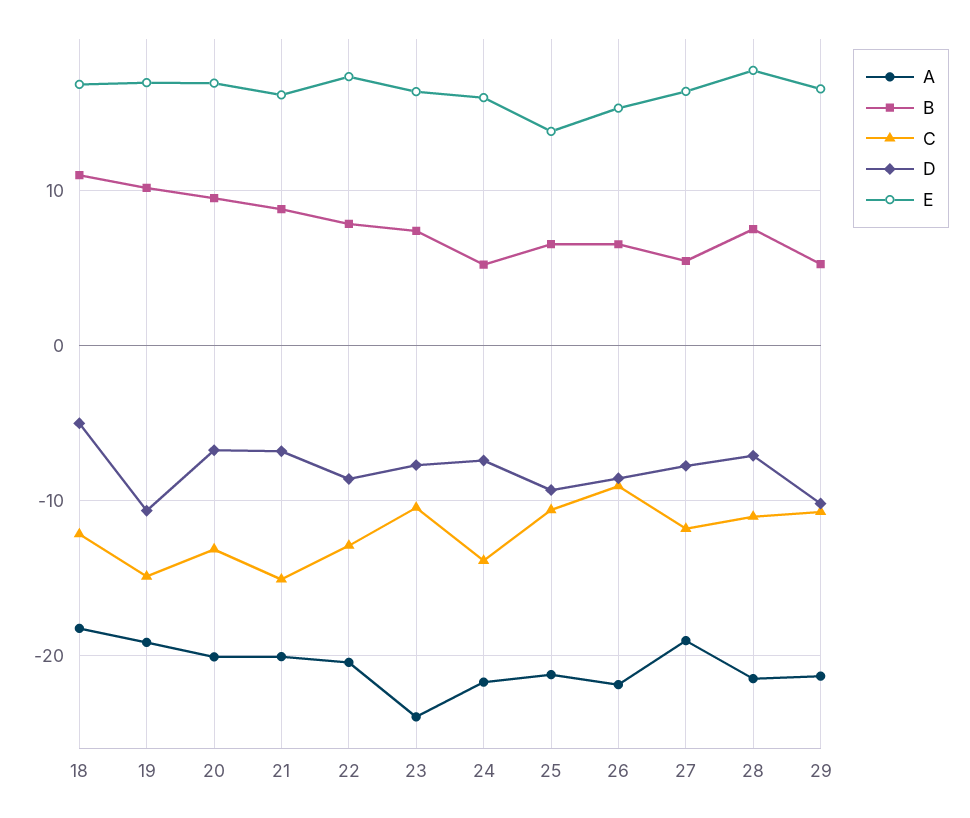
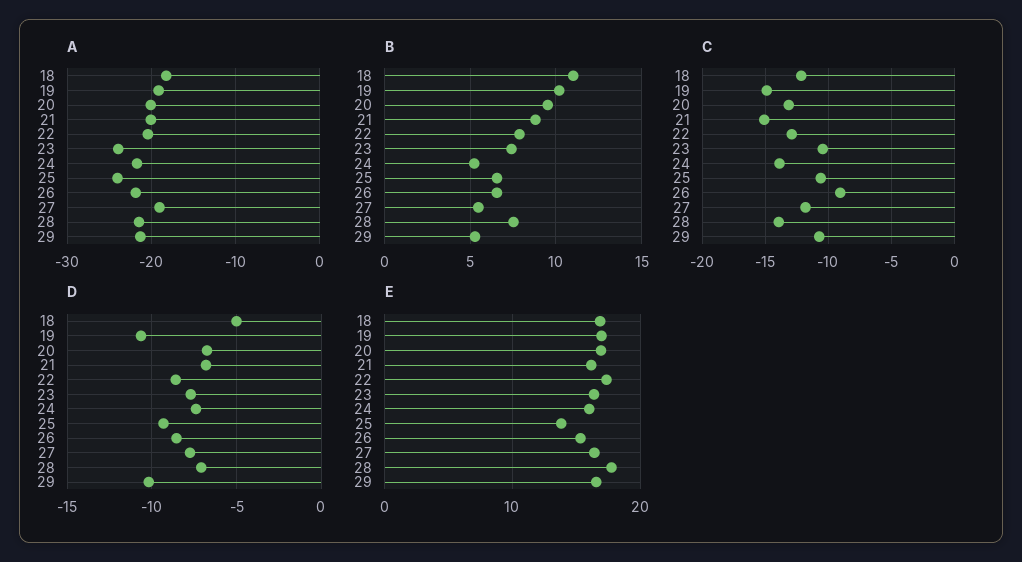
A, 25: -21 -> -24
C, 28: -11 -> -14

